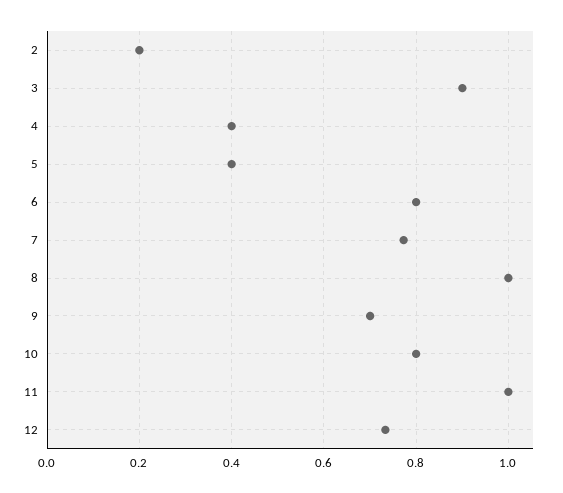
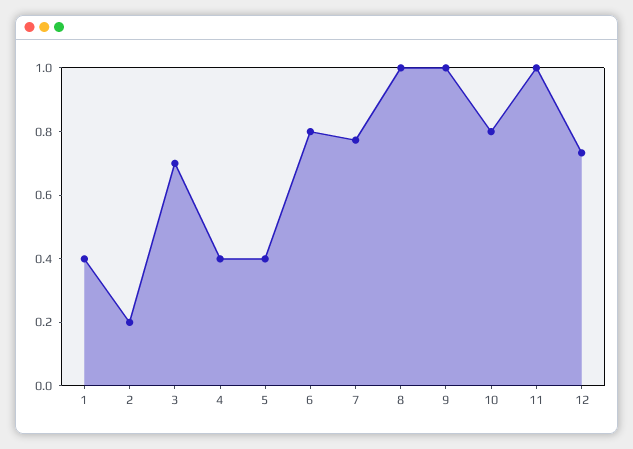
3: 0.9 -> 0.7
9: 0.7 -> 1
1: none -> 0.4

